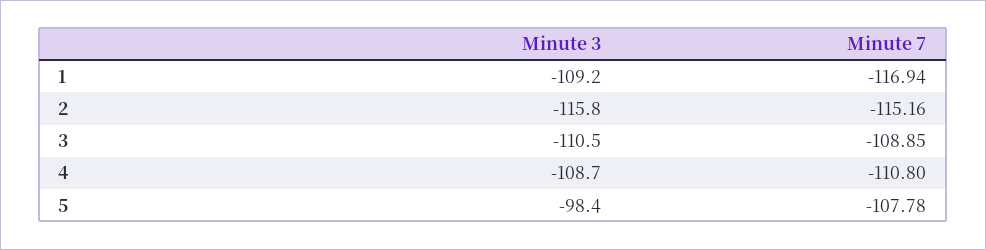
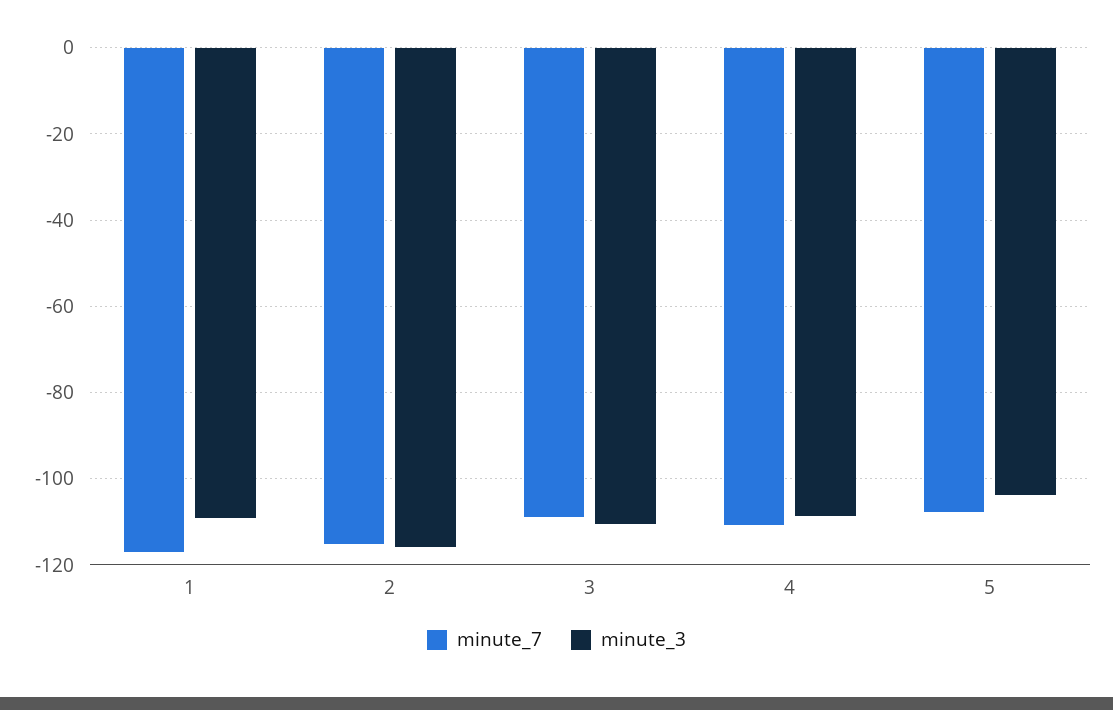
Minute 3, 5: -98.4 -> -104

